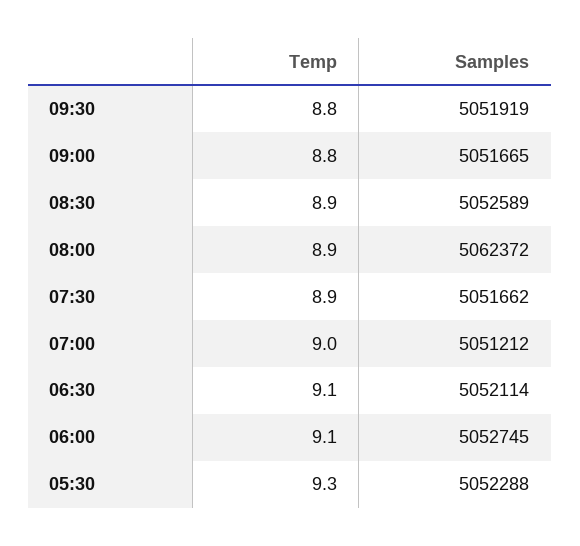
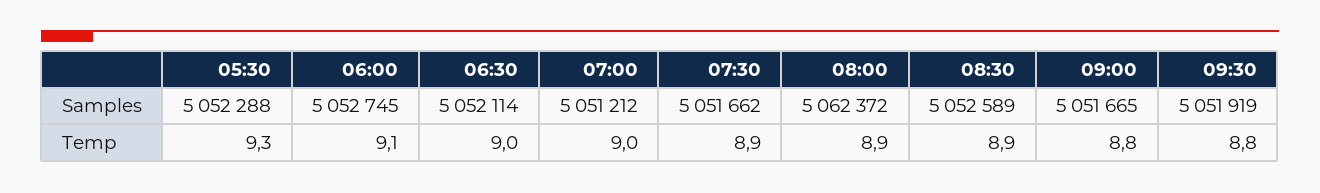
Temp, 06:30: 9.1 -> 9

